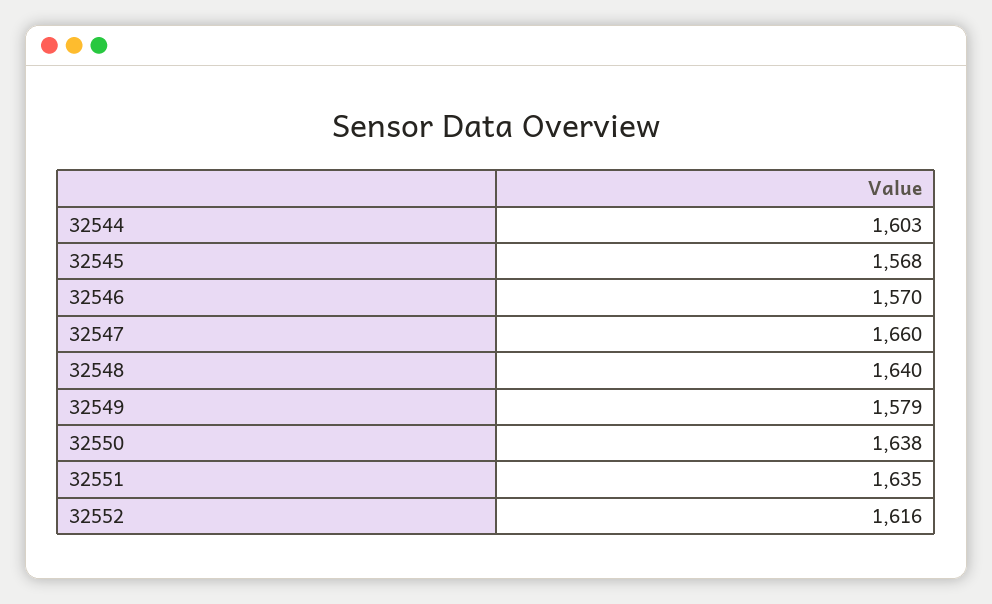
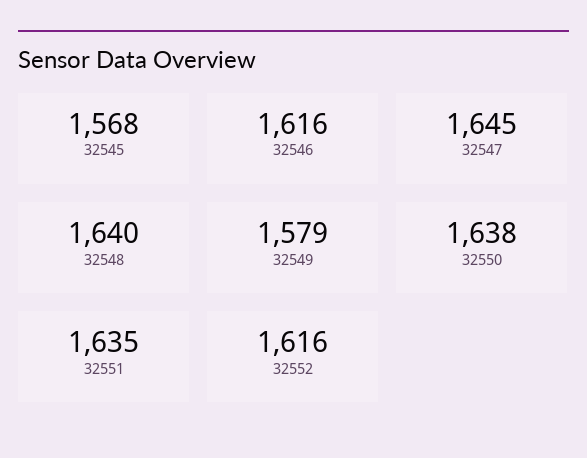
32544: 1603 -> none
32546: 1570 -> 1616
32547: 1660 -> 1645

